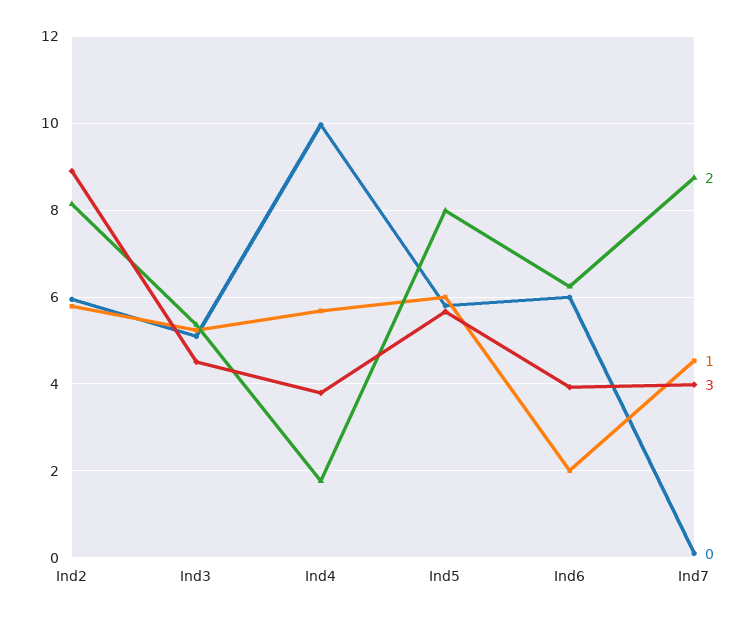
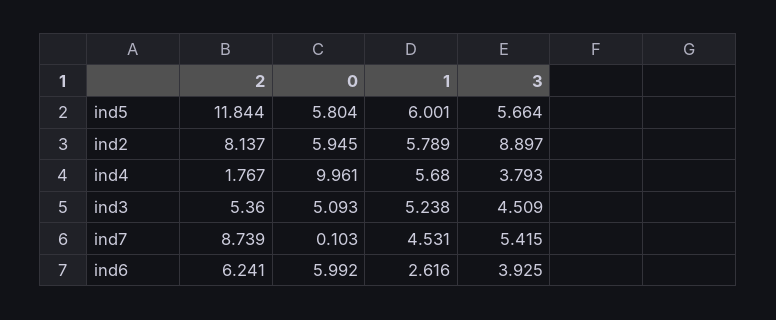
2, Ind5: 8 -> 11.844
1, Ind6: 2 -> 2.616
3, Ind7: 4 -> 5.415

